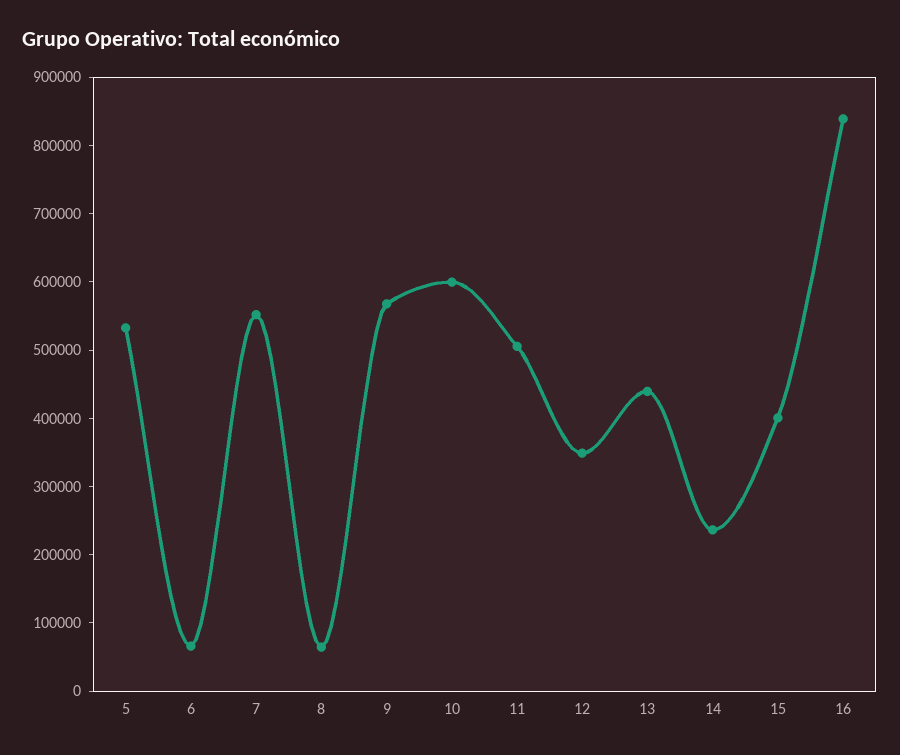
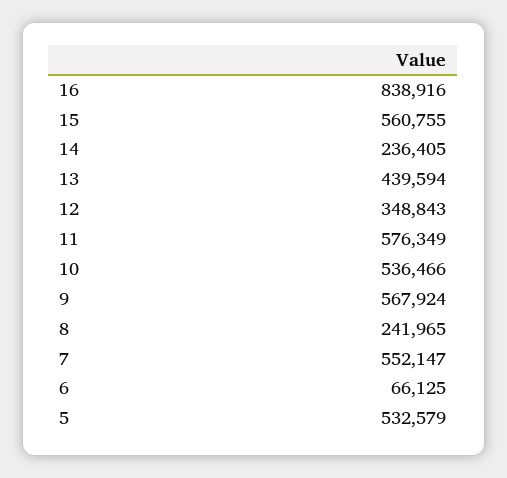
8: 60000 -> 241965
10: 600000 -> 536466
11: 500000 -> 576349
15: 400000 -> 560755

